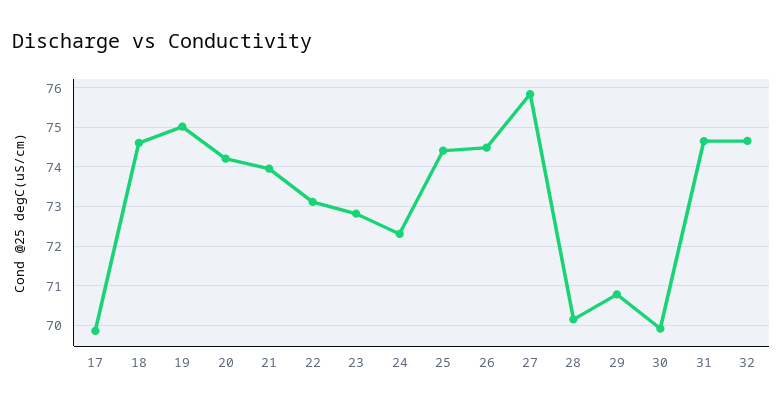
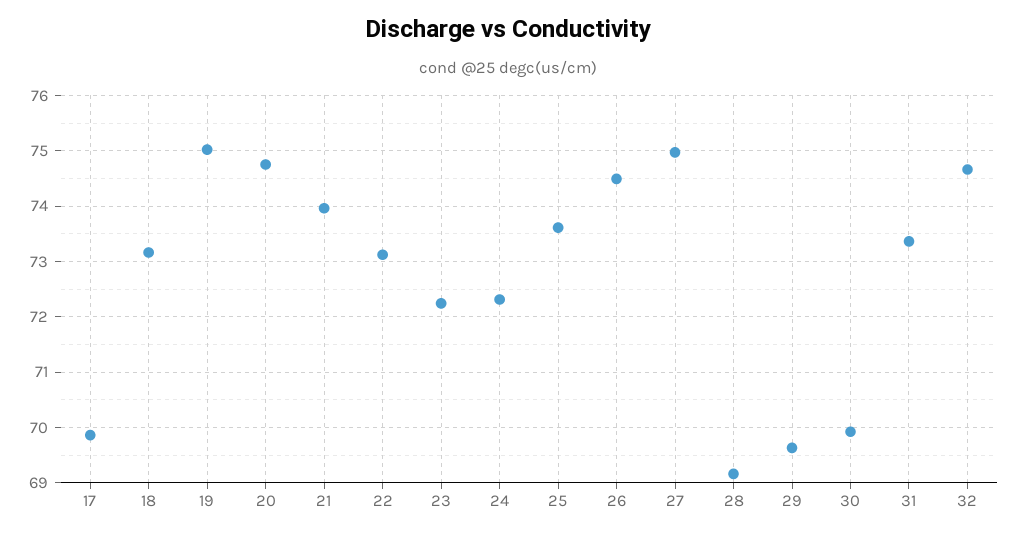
18: 74.6 -> 73.2
20: 74.2 -> 74.8
23: 72.8 -> 72.2
25: 74.4 -> 73.6
27: 75.8 -> 75
28: 70.2 -> 69.2
29: 70.8 -> 69.6
31: 74.6 -> 73.4

